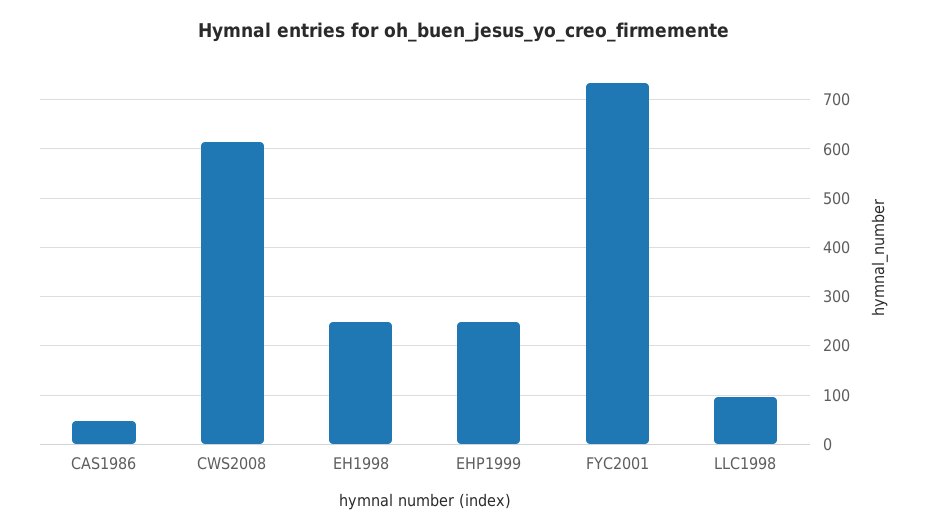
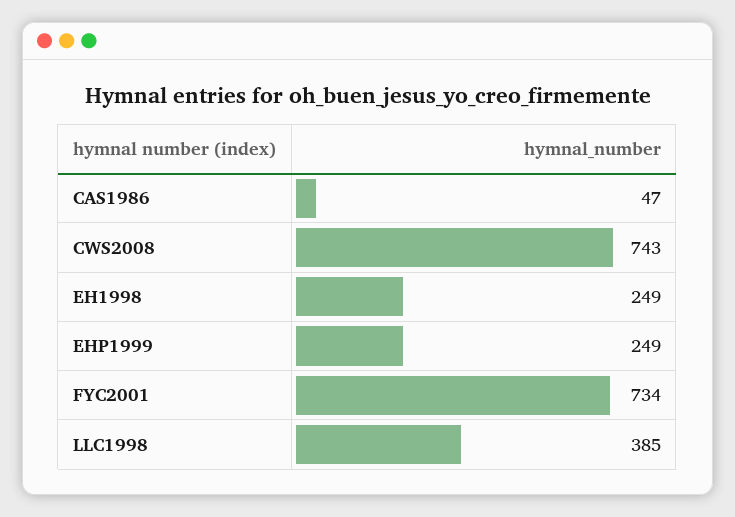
CWS2008: 620 -> 743
LLC1998: 100 -> 385

